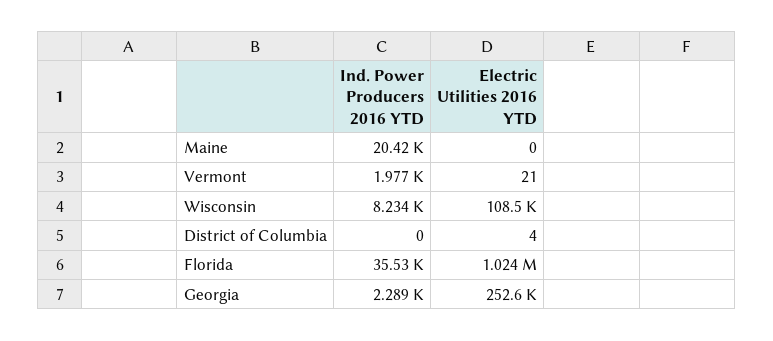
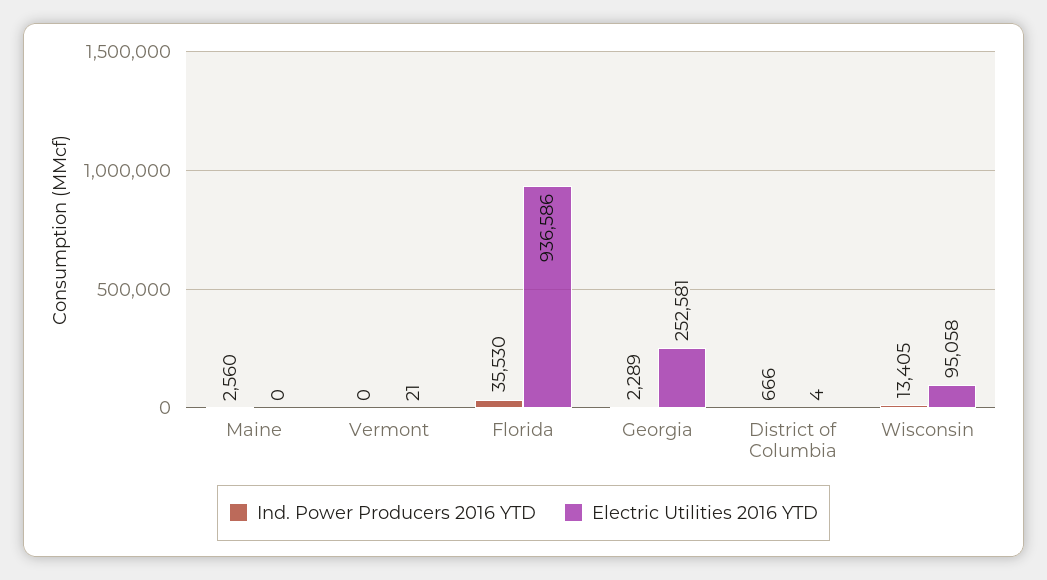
Ind. Power Producers 2016 YTD, Maine: 20420 -> 2560
Ind. Power Producers 2016 YTD, Vermont: 1977 -> 0
Ind. Power Producers 2016 YTD, Wisconsin: 8234 -> 13405
Electric Utilities 2016 YTD, Wisconsin: 108500 -> 95058
Ind. Power Producers 2016 YTD, District of Columbia: 0 -> 666
Electric Utilities 2016 YTD, Florida: 1024000 -> 936586

